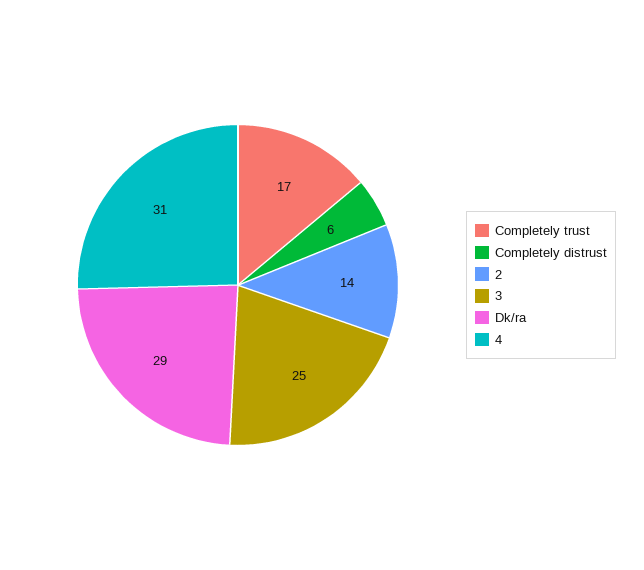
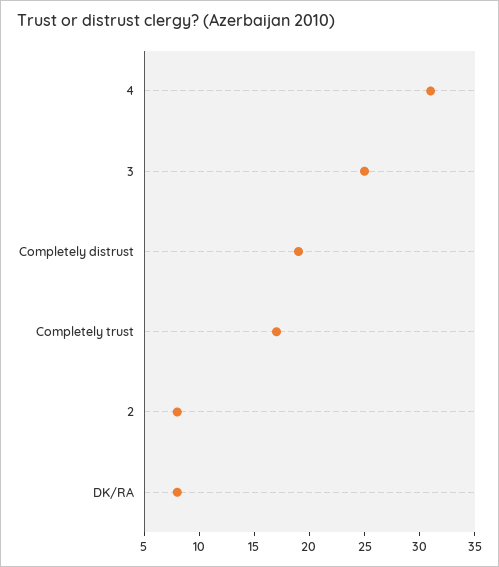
Completely distrust: 6 -> 19
2: 14 -> 8
Dk/ra: 29 -> 8

